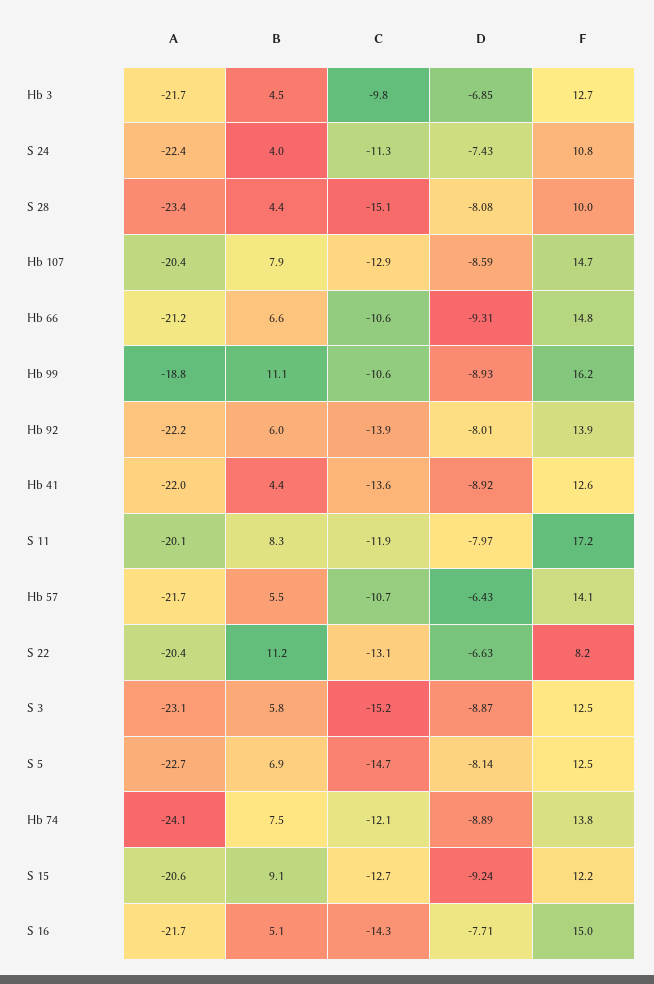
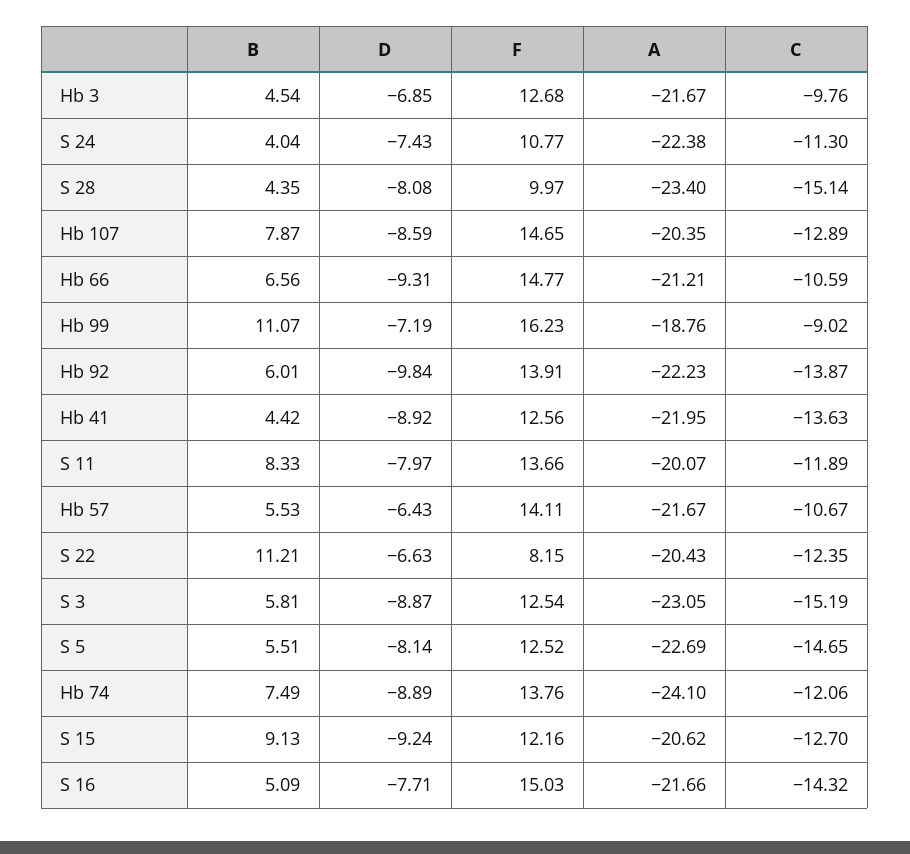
C, Hb 99: -10.6 -> -9.02
D, Hb 99: -8.93 -> -7.19
D, Hb 92: -8.01 -> -9.84
F, S 11: 17.2 -> 13.66
C, S 22: -13.1 -> -12.35
B, S 5: 6.9 -> 5.51

